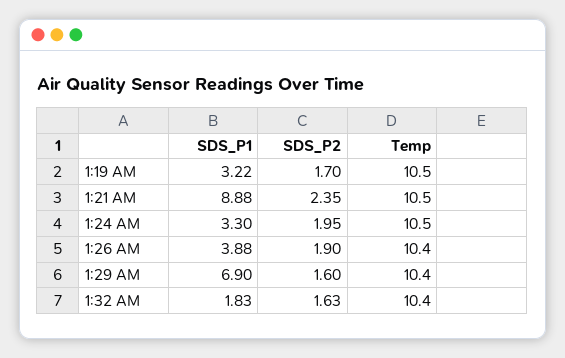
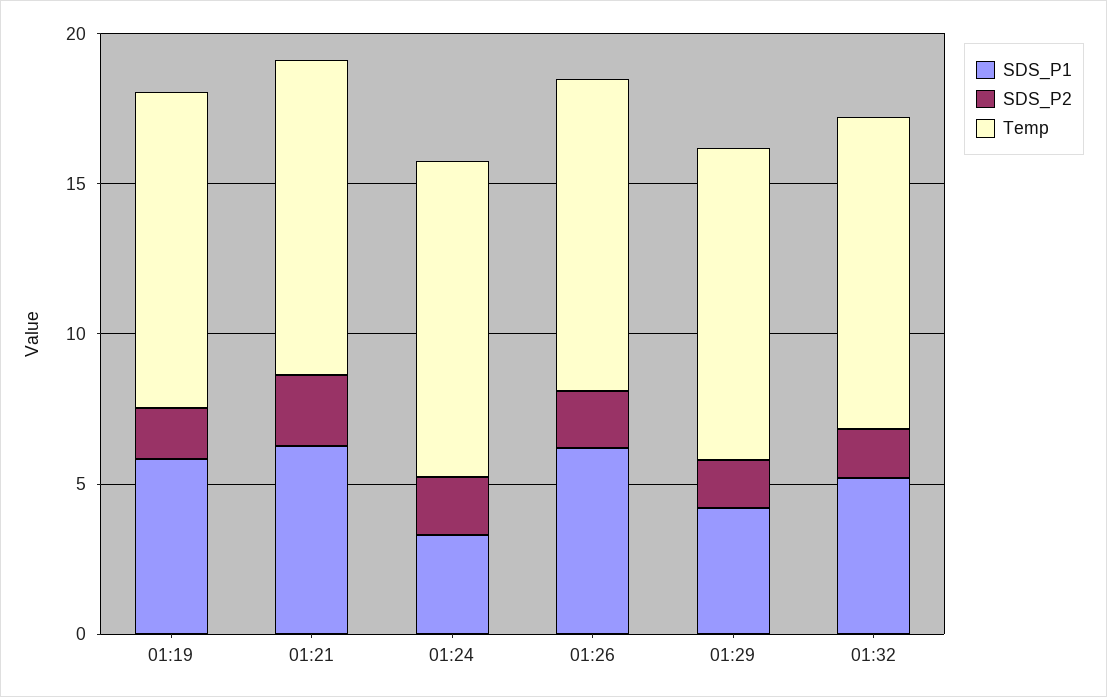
SDS_P1, 1:19 AM: 3.22 -> 6
SDS_P1, 1:21 AM: 8.88 -> 6
SDS_P1, 1:26 AM: 3.88 -> 6
SDS_P1, 1:29 AM: 6.9 -> 4
SDS_P1, 1:32 AM: 1.83 -> 5

